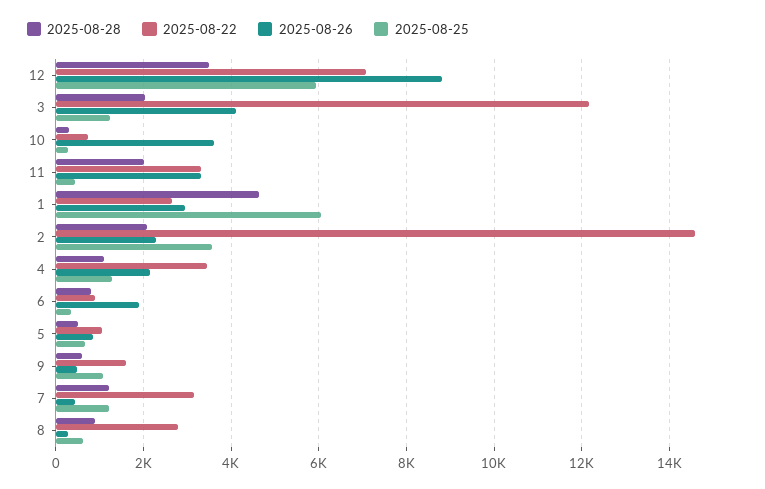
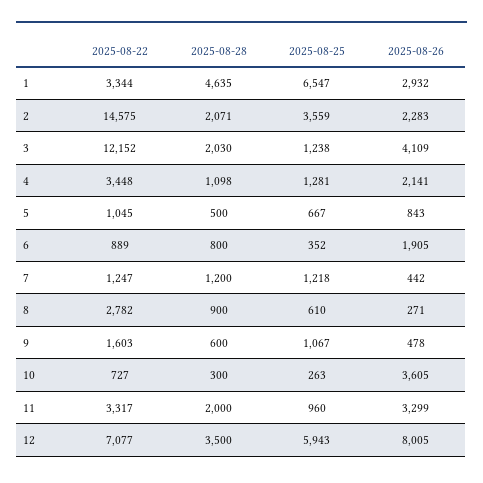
2025-08-26, 12: 8800 -> 8005
2025-08-25, 11: 400 -> 960
2025-08-22, 1: 2600 -> 3344
2025-08-25, 1: 6000 -> 6547
2025-08-22, 7: 3200 -> 1247

